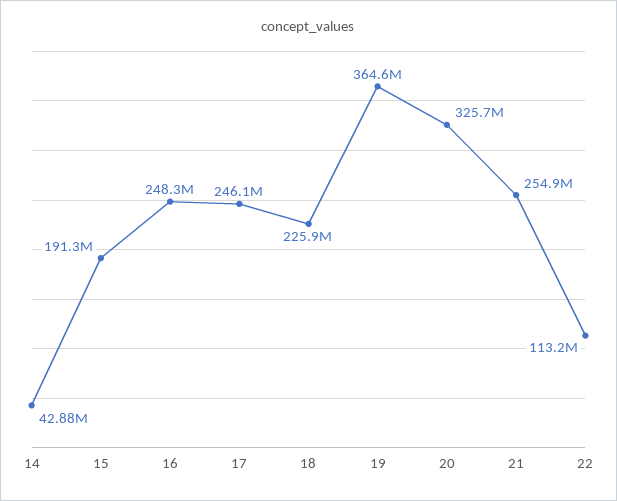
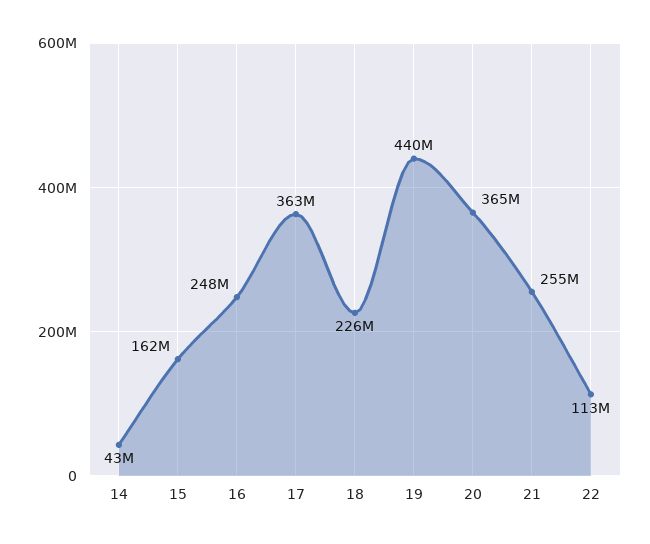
15: 191300000 -> 162000000
17: 246100000 -> 363000000
19: 364600000 -> 440000000
20: 325700000 -> 365000000

